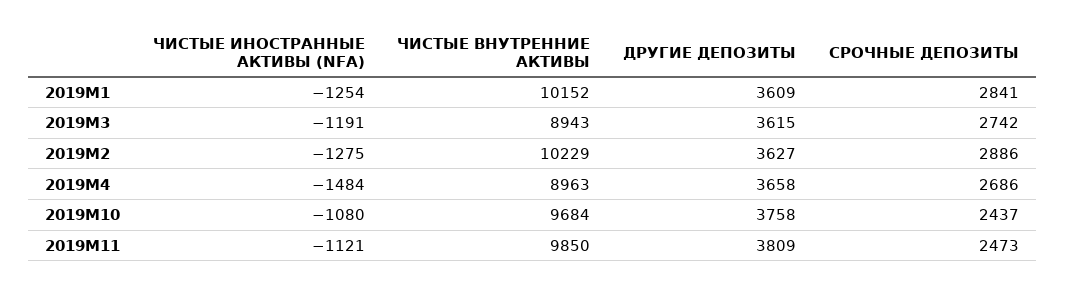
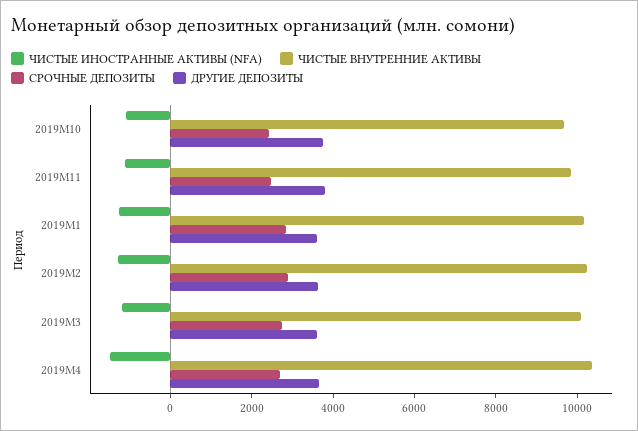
ЧИСТЫЕ ВНУТРЕННИЕ АКТИВЫ, 2019M3: 8943 -> 10000
ЧИСТЫЕ ВНУТРЕННИЕ АКТИВЫ, 2019M4: 8963 -> 10500

